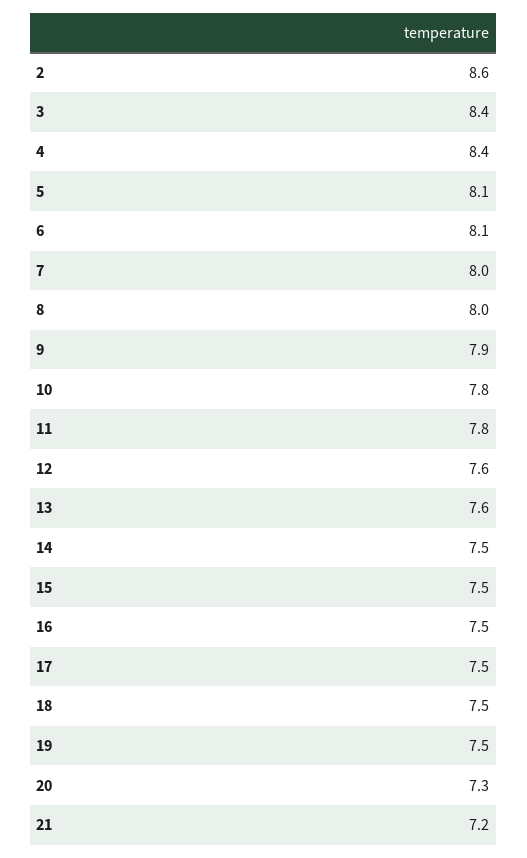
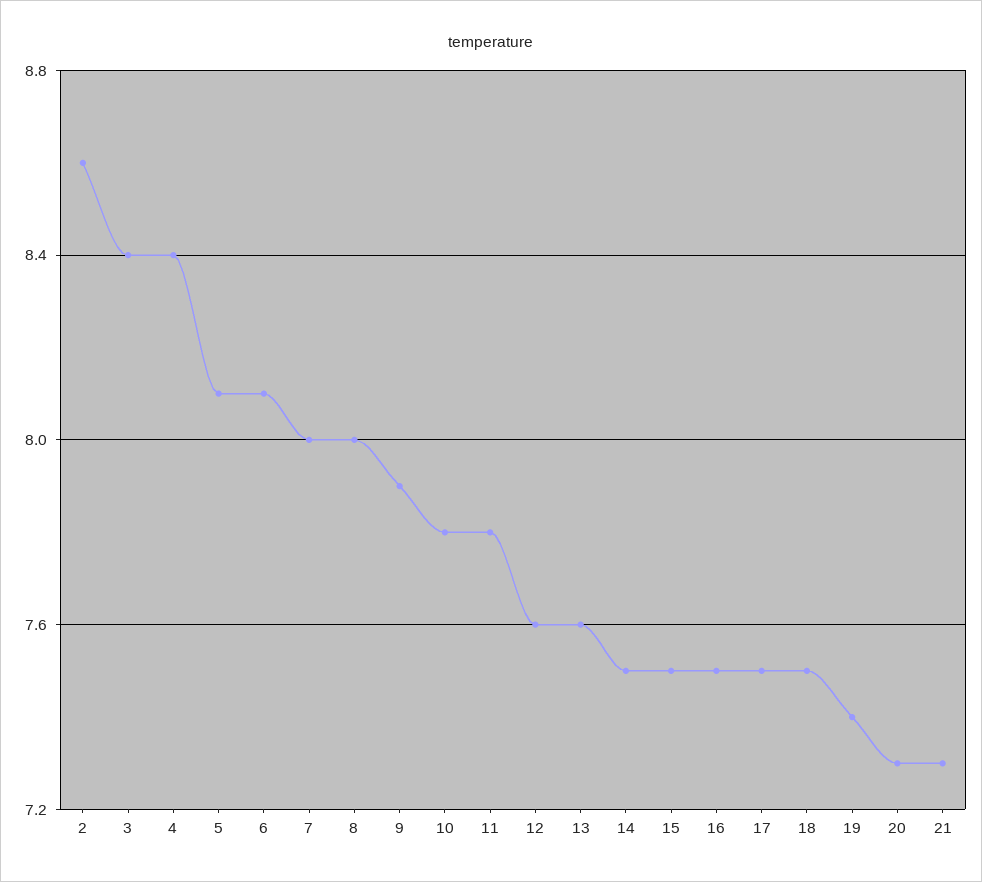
19: 7.5 -> 7.4
21: 7.2 -> 7.3

